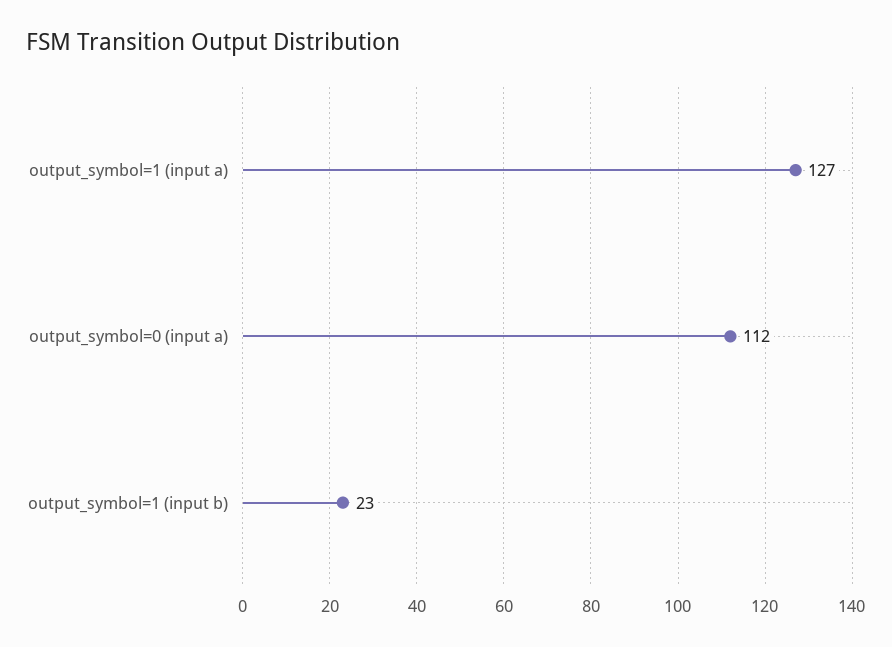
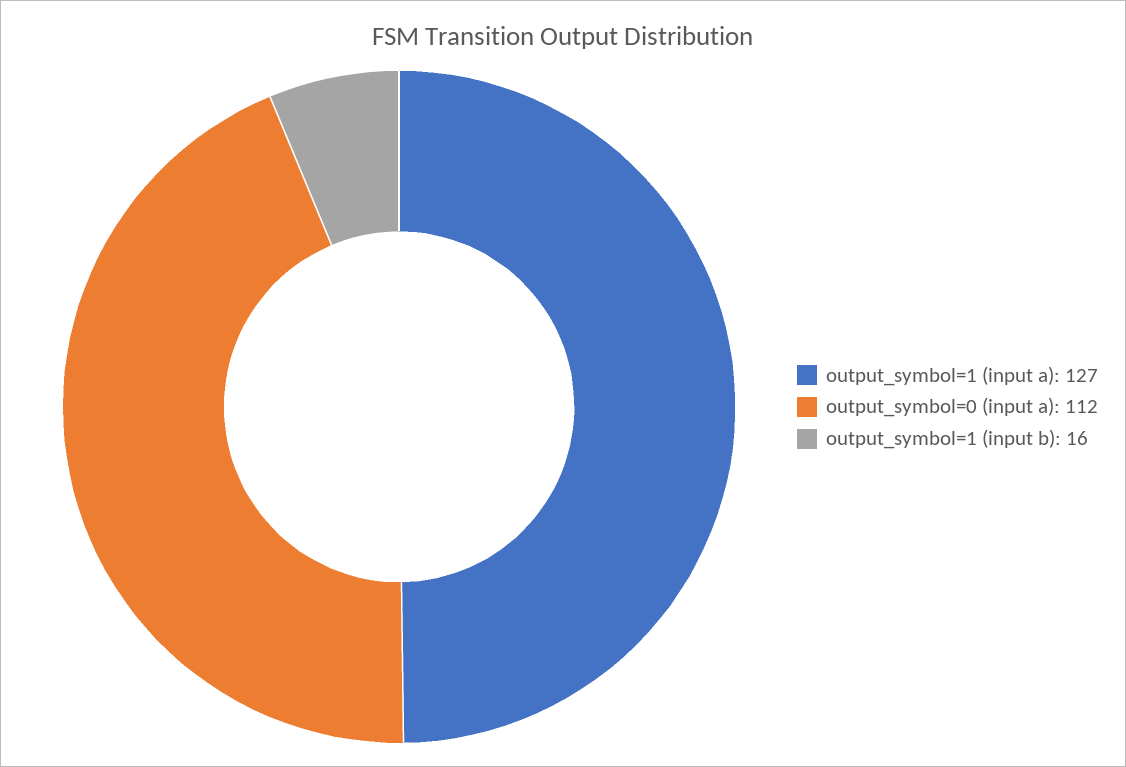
output_symbol=1 (input b): 23 -> 16

